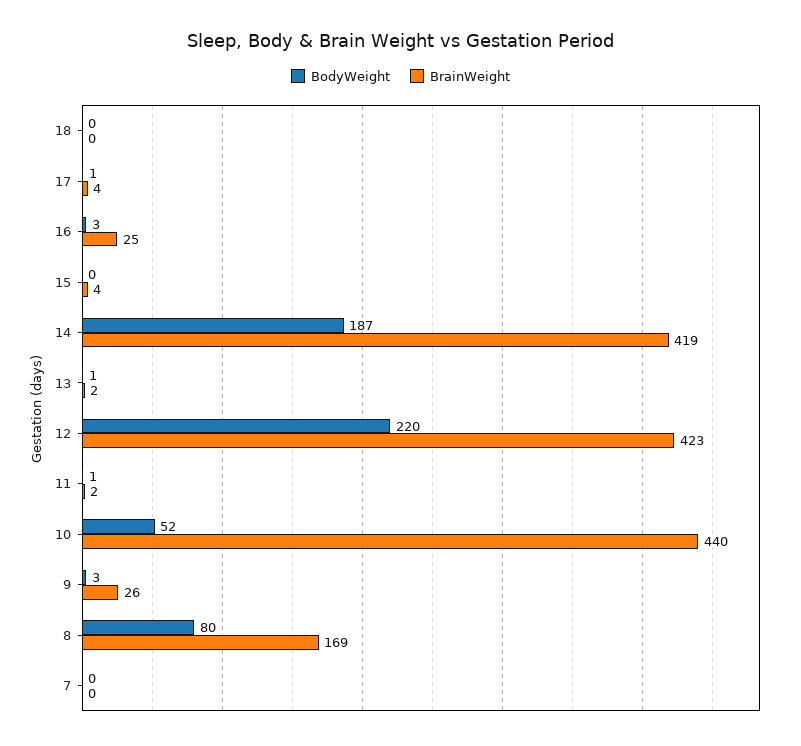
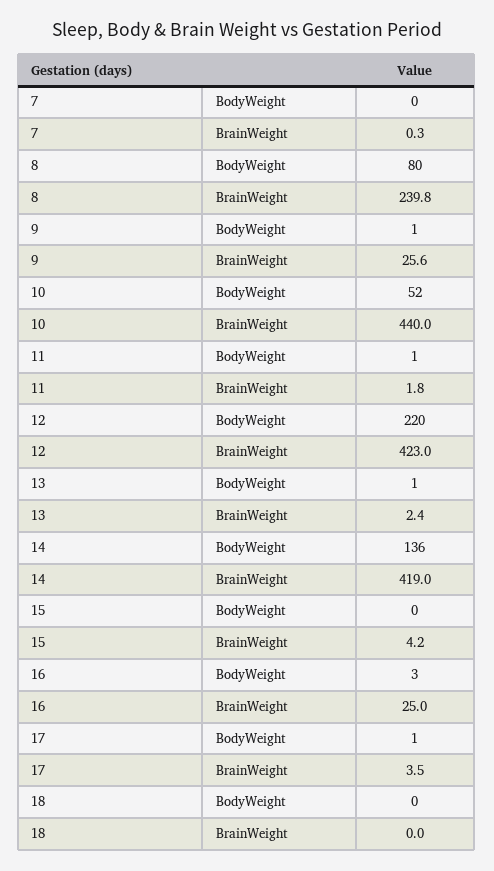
BodyWeight, 14: 187 -> 136
BodyWeight, 9: 3 -> 1
BrainWeight, 8: 169 -> 239.8

